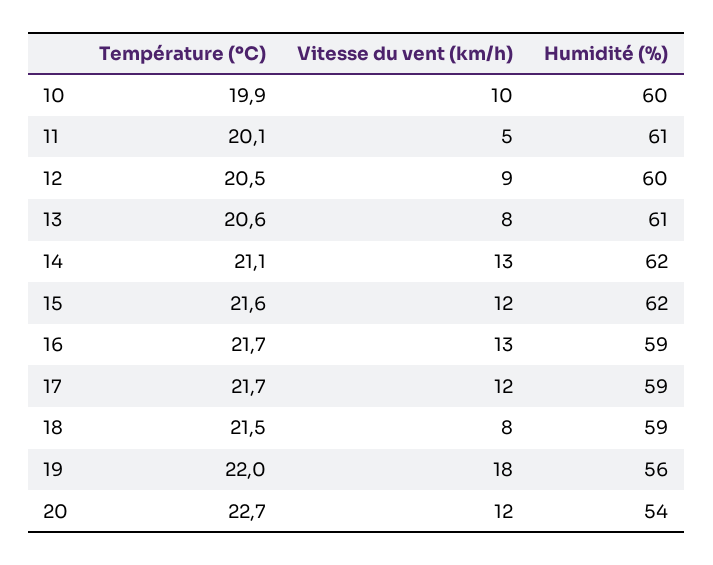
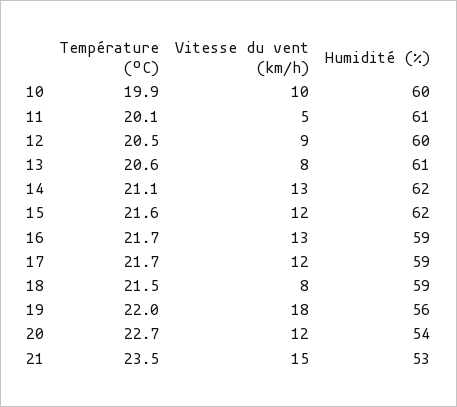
Température (ºC), 21: none -> 23.5
Vitesse du vent (km/h), 21: none -> 15
Humidité (%), 21: none -> 53

